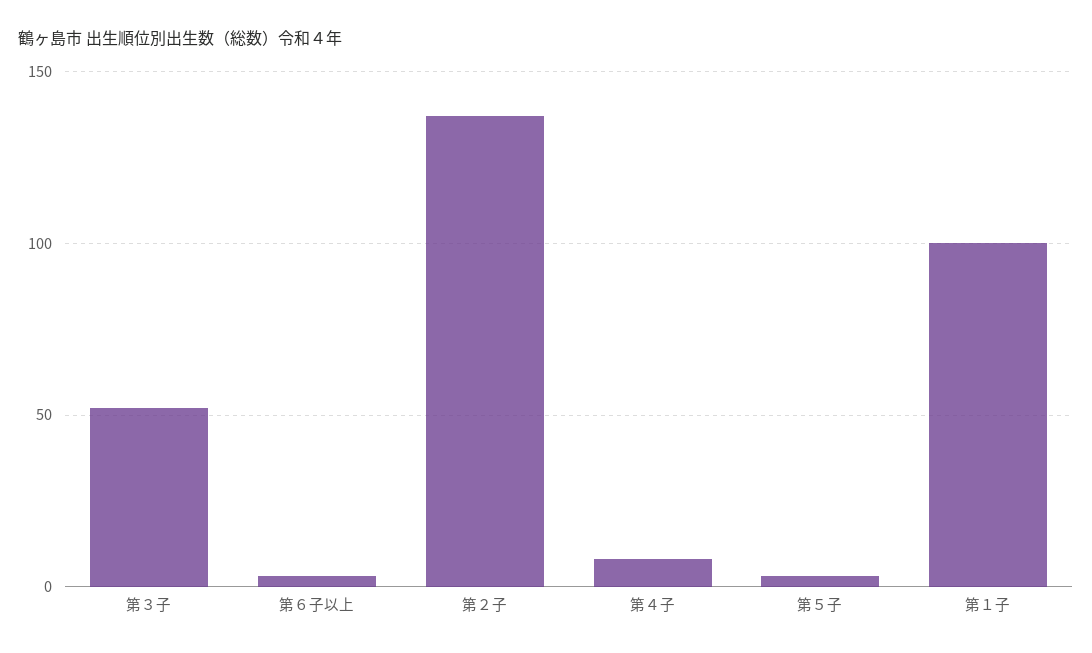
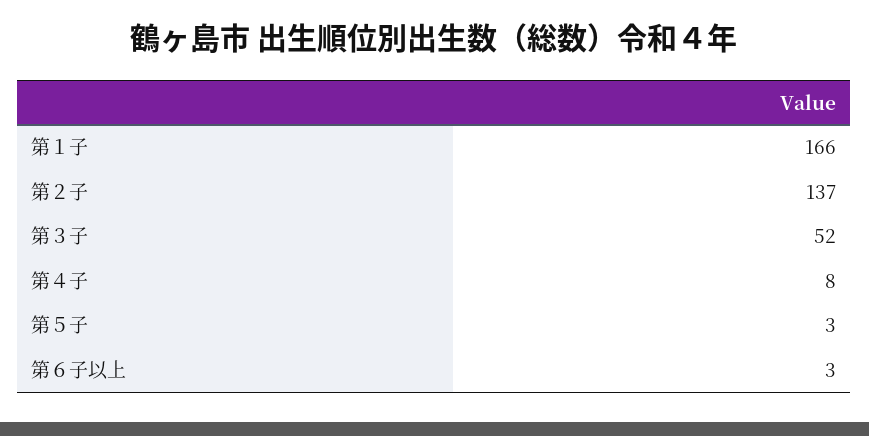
第１子: 100 -> 166

